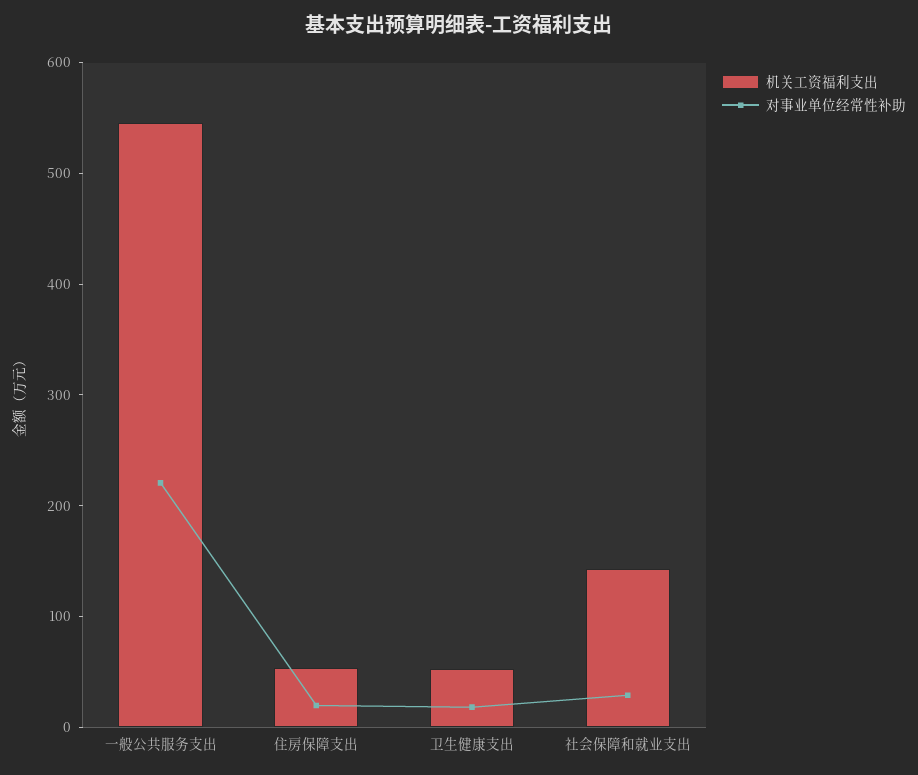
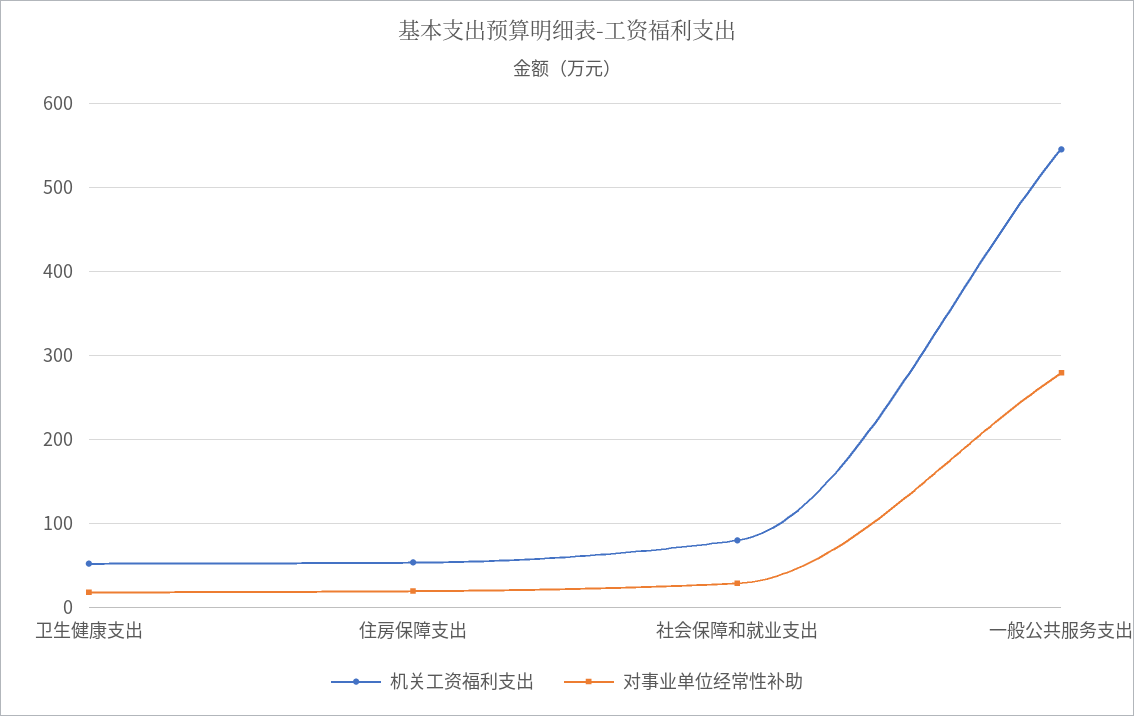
对事业单位经常性补助, 一般公共服务支出: 220 -> 280
机关工资福利支出, 社会保障和就业支出: 140 -> 80

